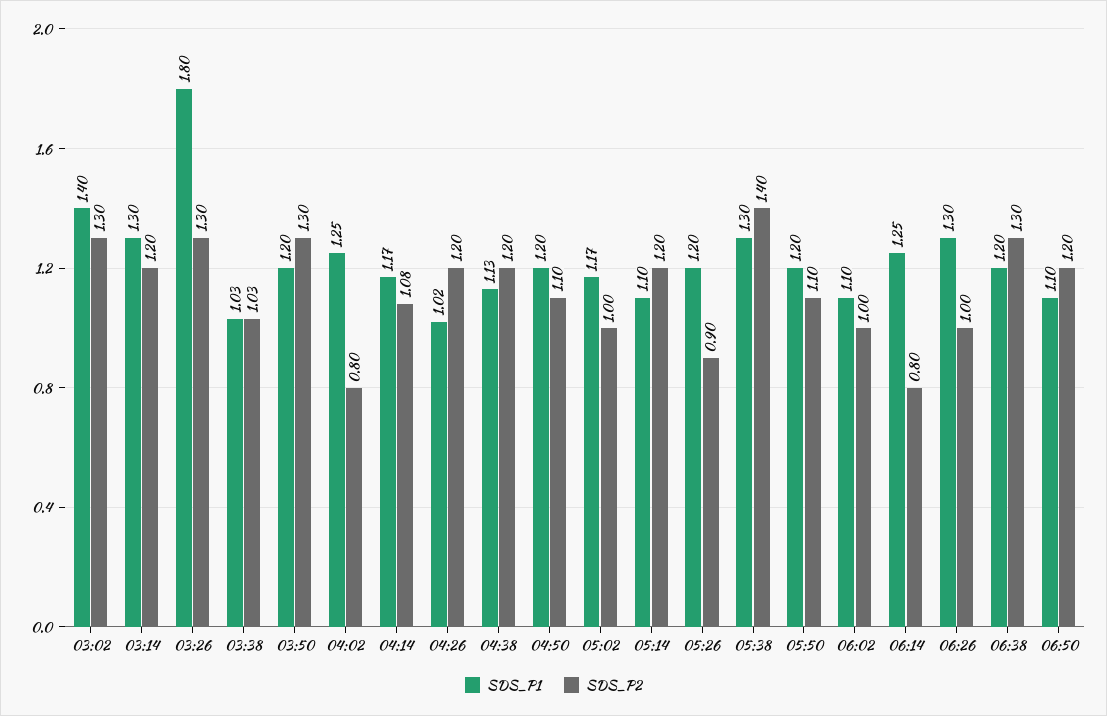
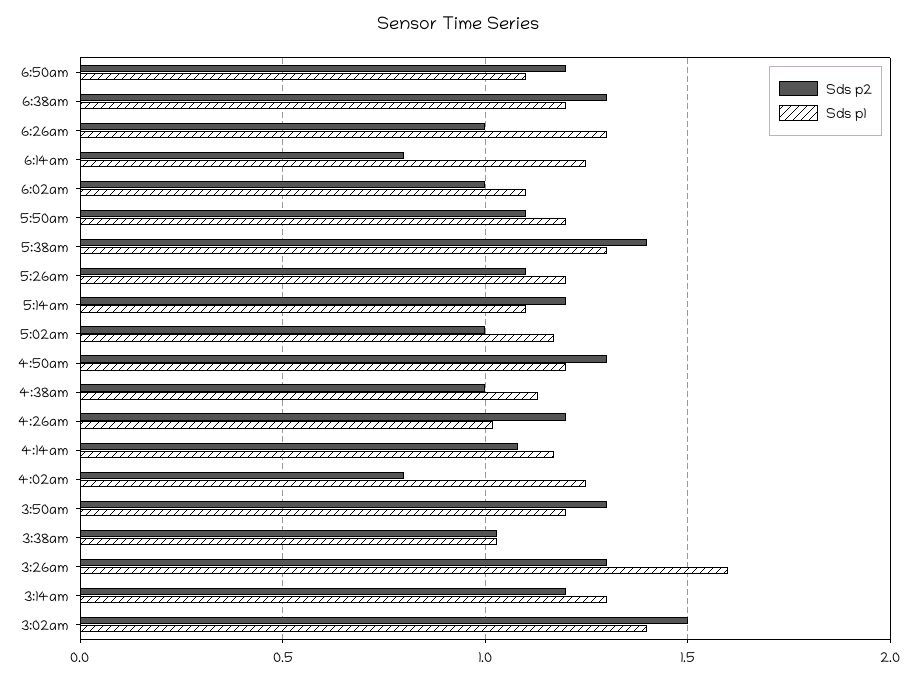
SDS_P2, 03:02: 1.3 -> 1.5
SDS_P1, 03:26: 1.8 -> 1.6
SDS_P2, 04:38: 1.2 -> 1
SDS_P2, 04:50: 1.1 -> 1.3
SDS_P2, 05:26: 0.9 -> 1.1

